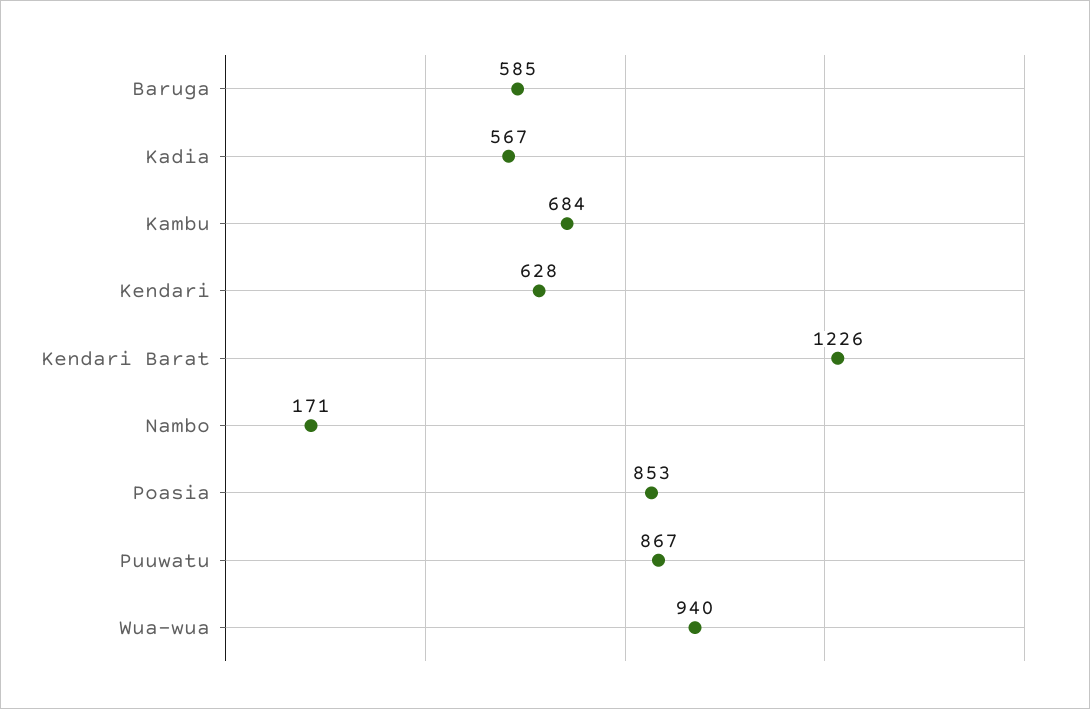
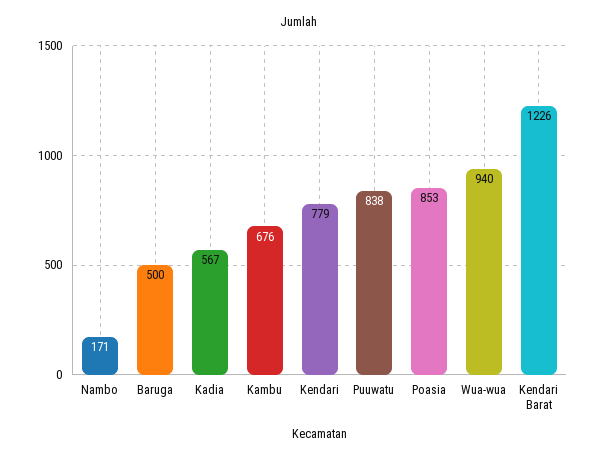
Baruga: 585 -> 500
Kambu: 684 -> 676
Kendari: 628 -> 779
Puuwatu: 867 -> 838

